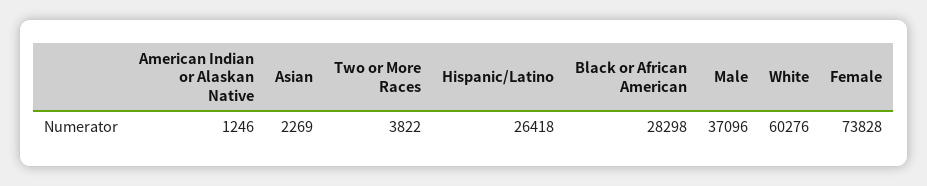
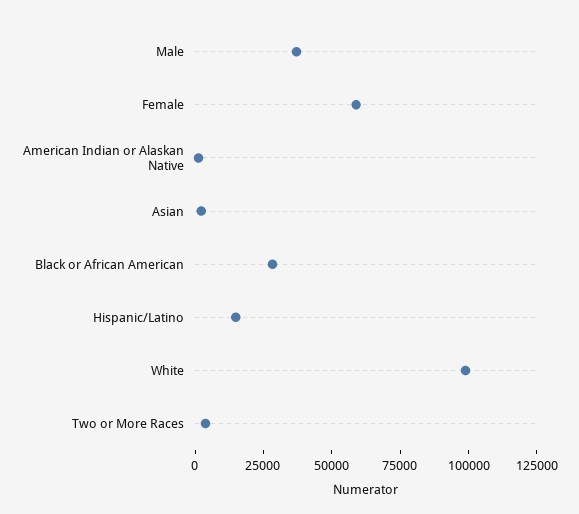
Hispanic/Latino: 26418 -> 15000
White: 60276 -> 100000
Female: 73828 -> 60000

